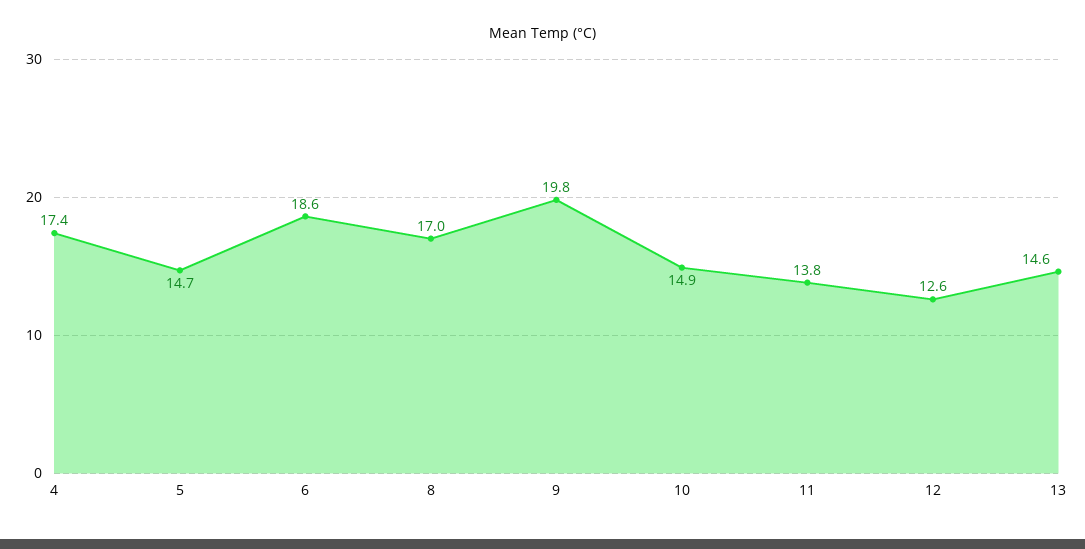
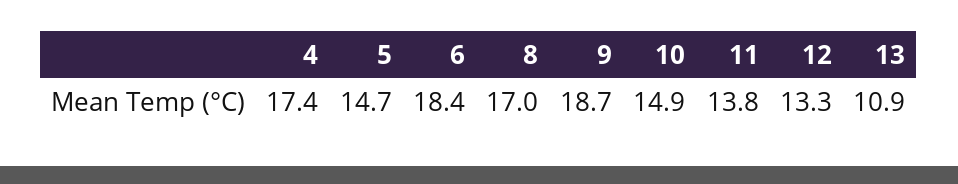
6: 18.6 -> 18.4
9: 19.8 -> 18.7
12: 12.6 -> 13.3
13: 14.6 -> 10.9

